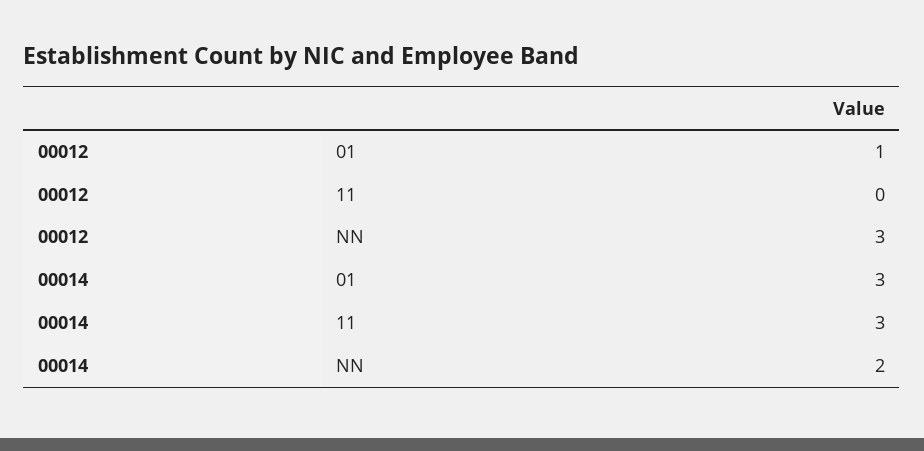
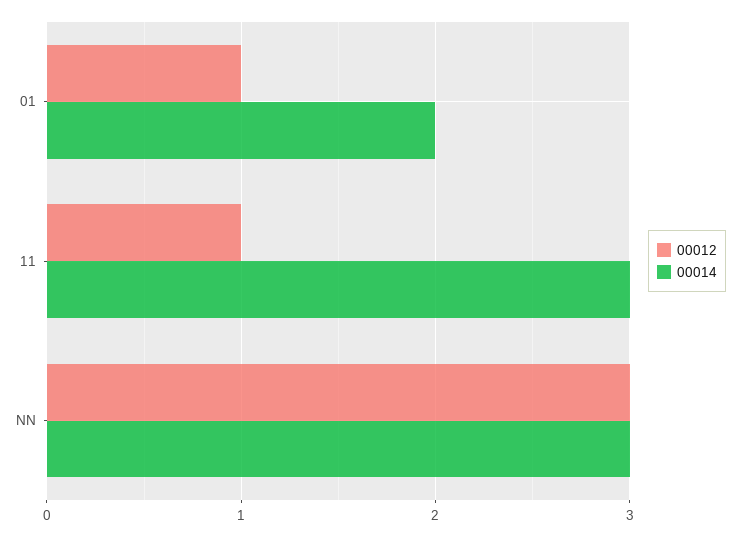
00012, 11: 0 -> 1
00014, 01: 3 -> 2
00014, NN: 2 -> 3

